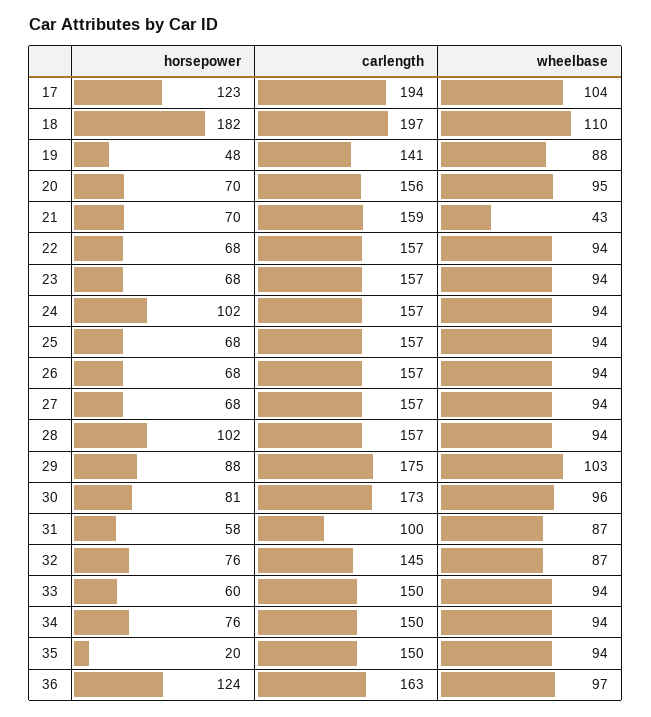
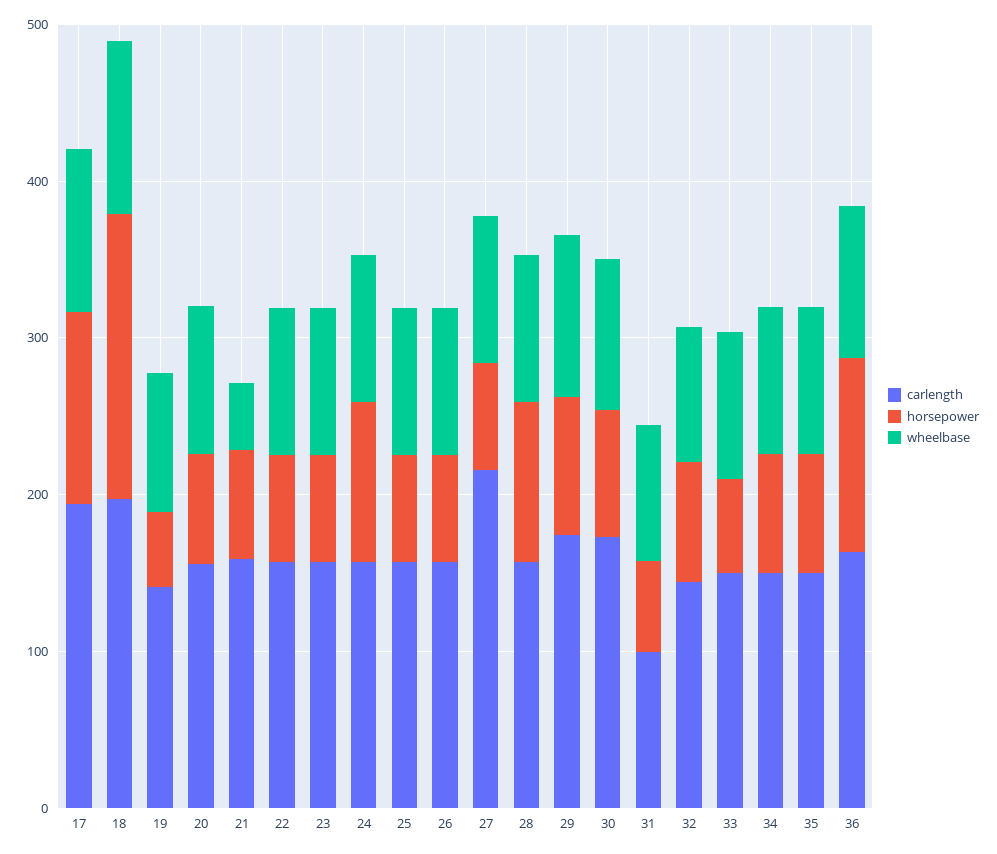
carlength, 27: 157 -> 220
horsepower, 35: 20 -> 80

